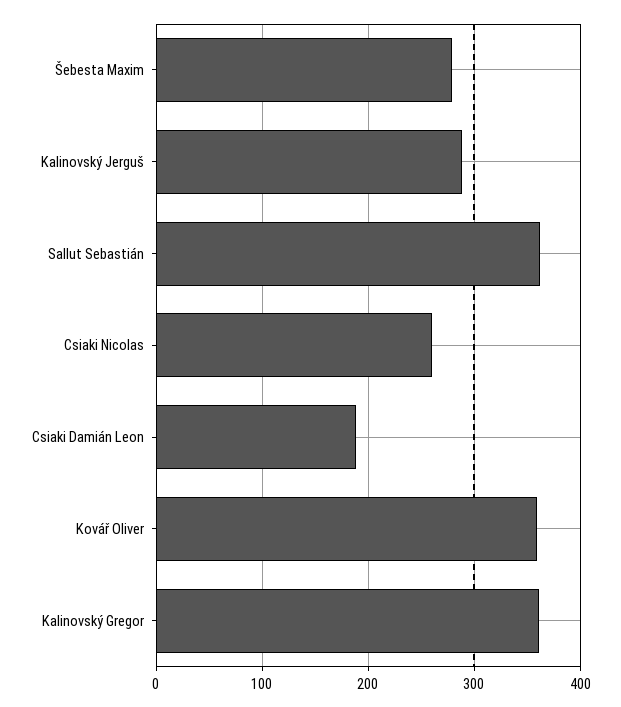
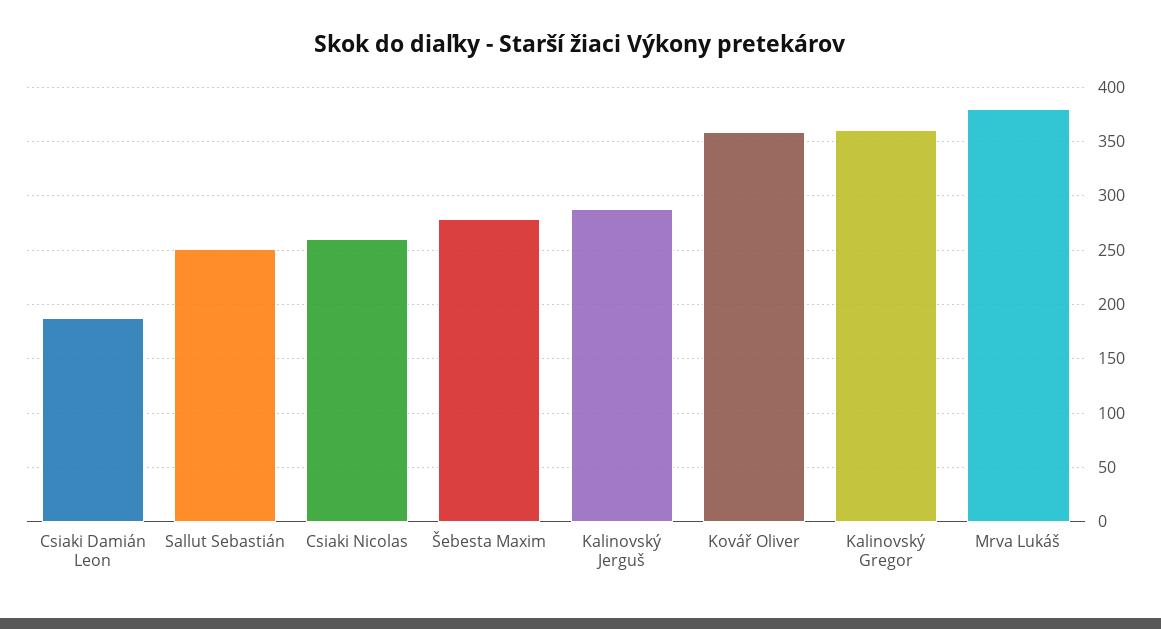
Sallut Sebastián: 360 -> 250
Mrva Lukáš: none -> 380

